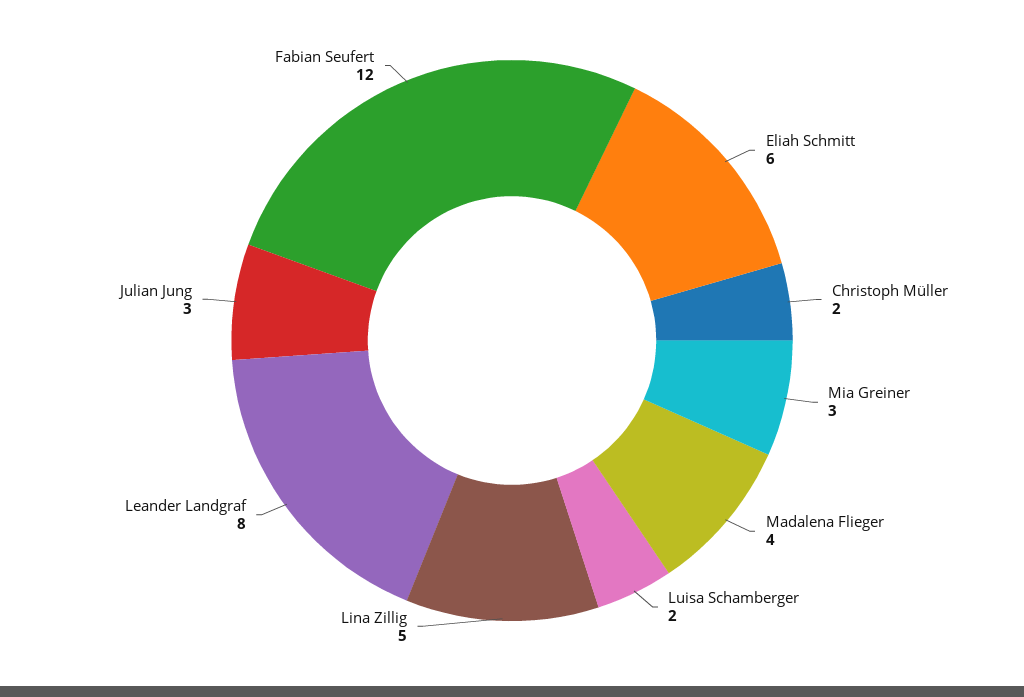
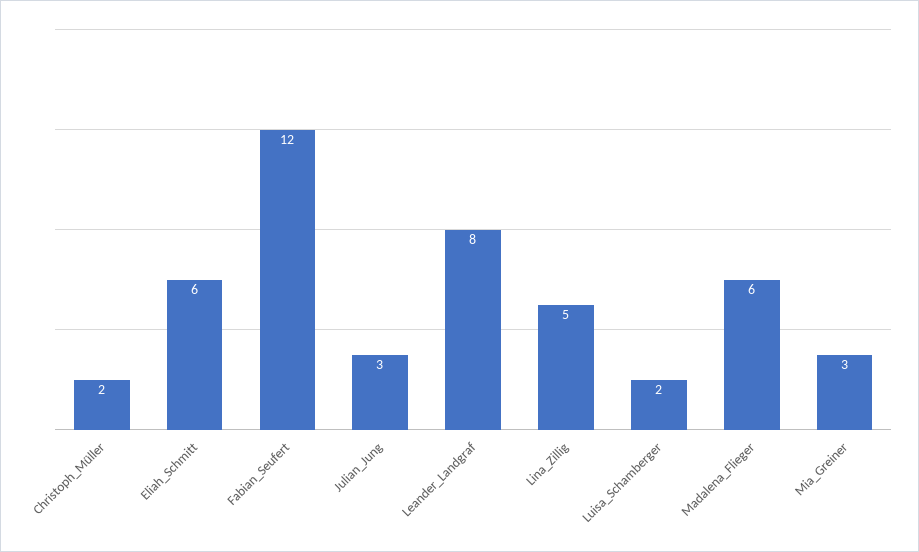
Madalena Flieger: 4 -> 6

